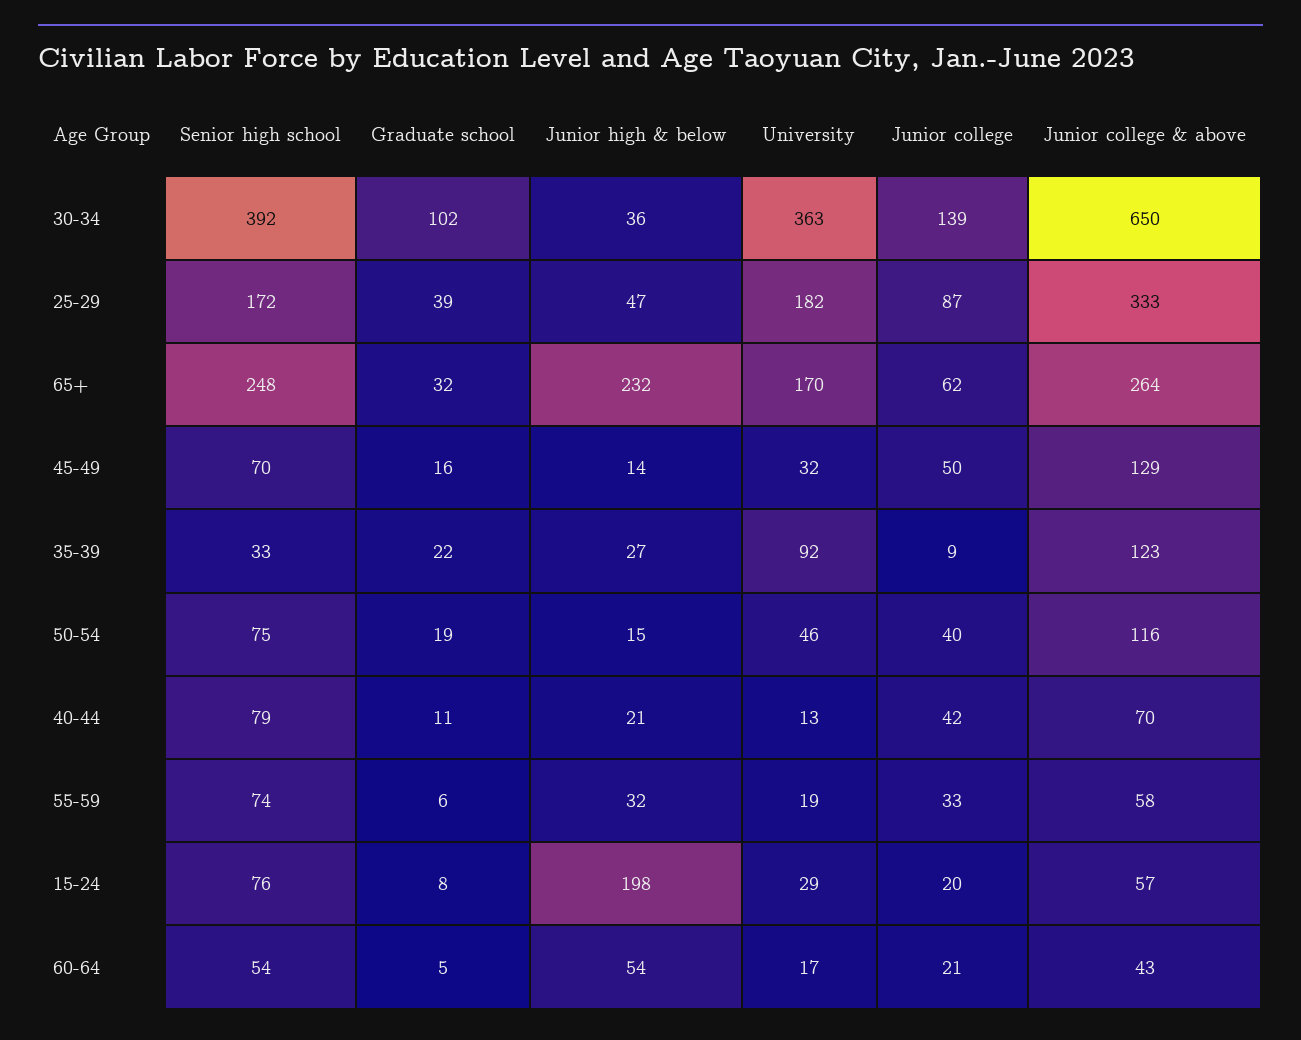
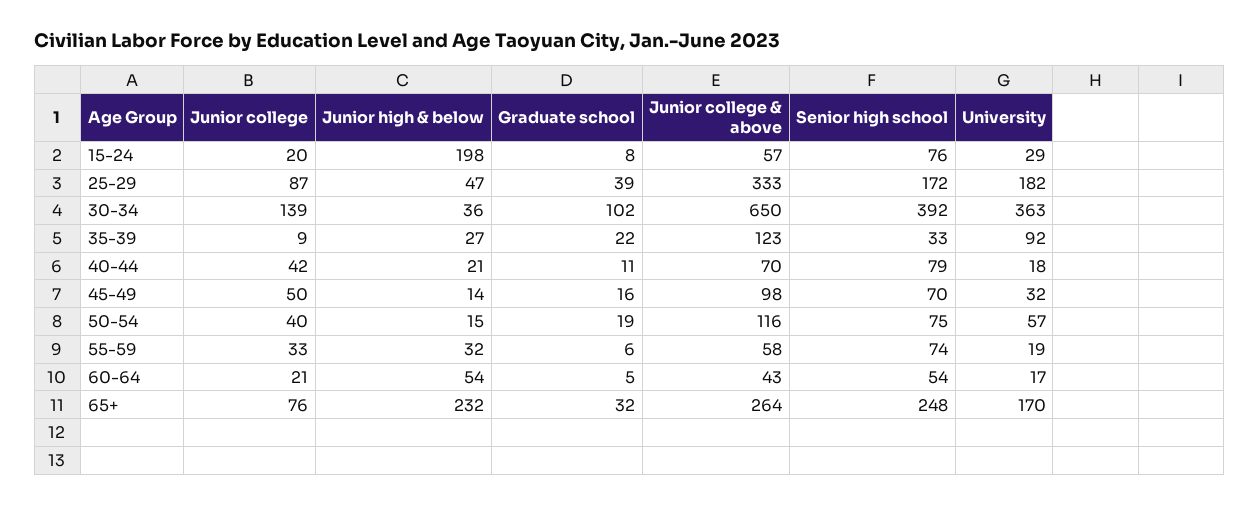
Junior college, 65+: 62 -> 76
Junior college & above, 45-49: 129 -> 98
University, 50-54: 46 -> 57
University, 40-44: 13 -> 18

